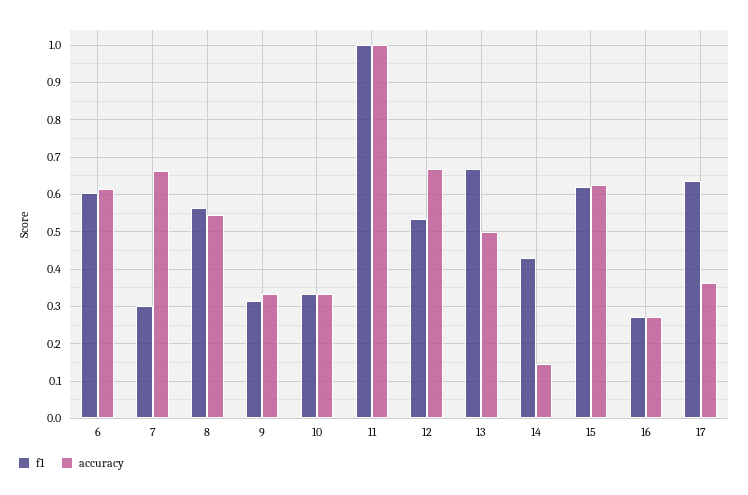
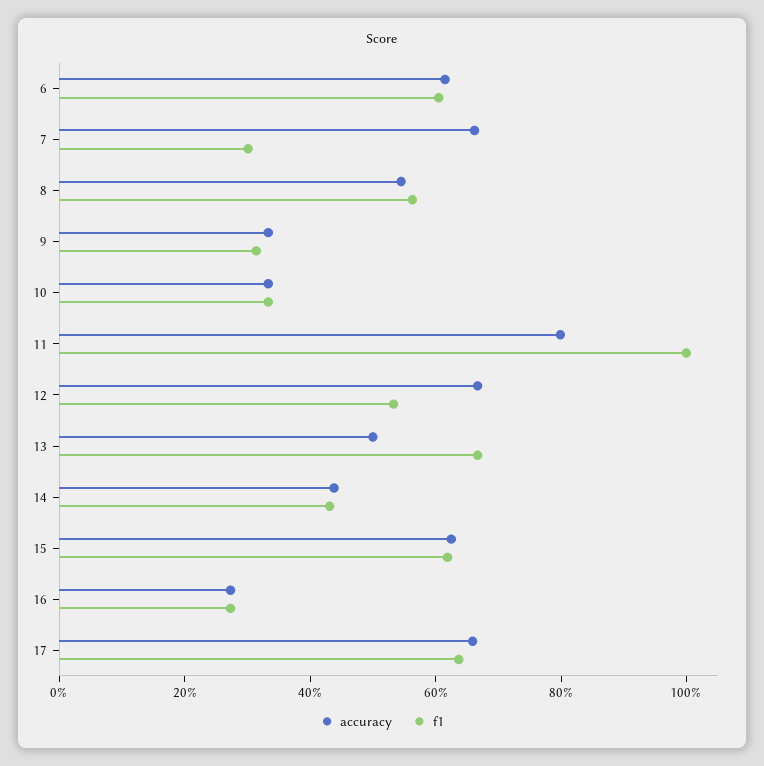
accuracy, 11: 1 -> 0.8
accuracy, 14: 0.14 -> 0.45
accuracy, 17: 0.36 -> 0.65

